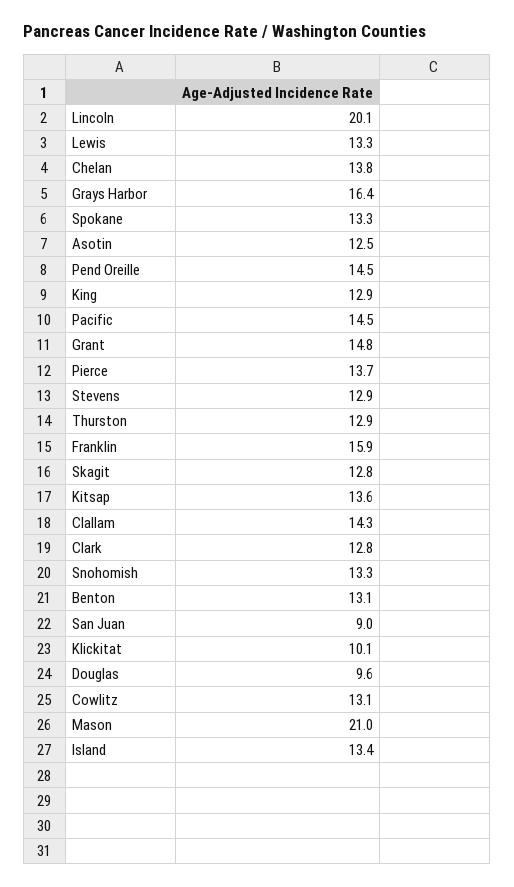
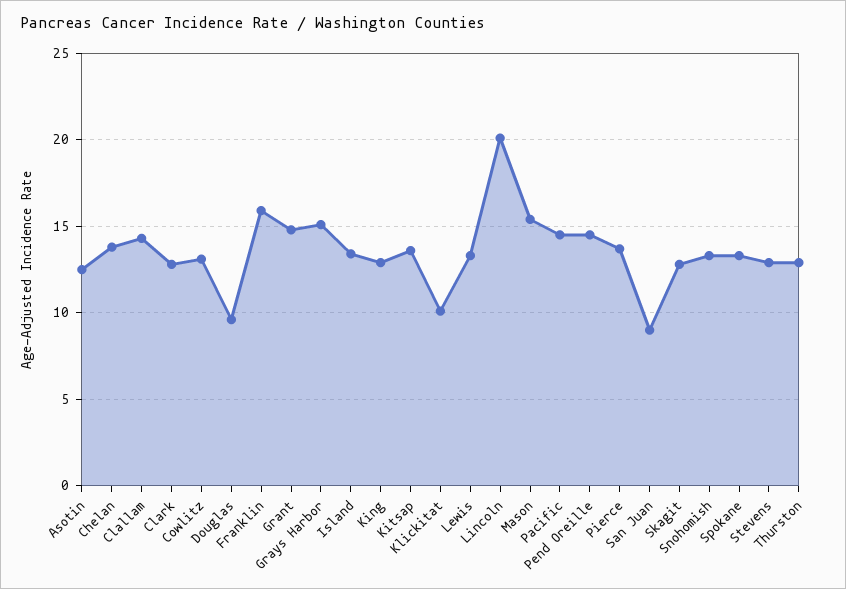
Grays Harbor: 16.4 -> 15
Benton: 13.1 -> none
Mason: 21 -> 15.5

